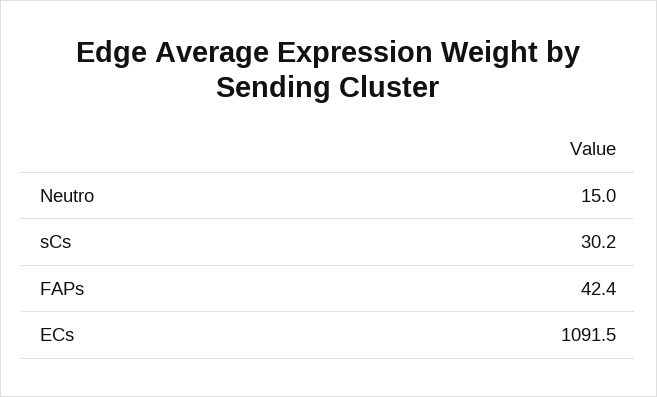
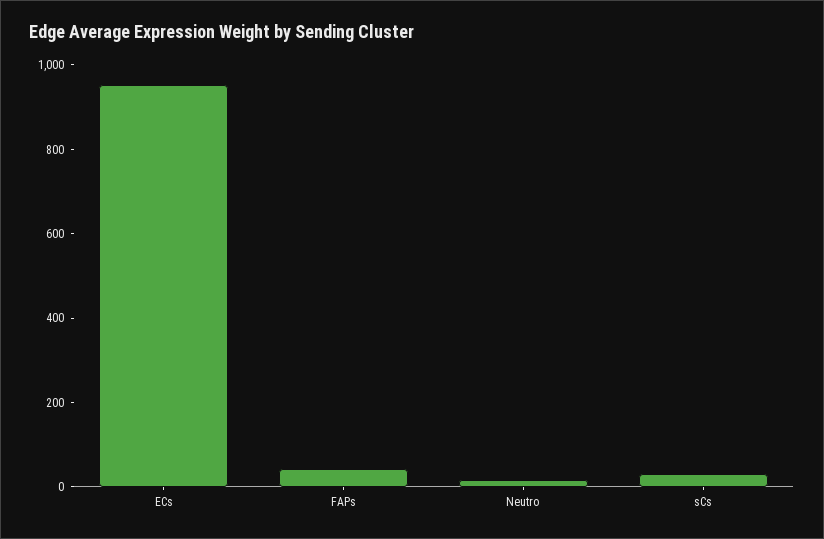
ECs: 1091.5 -> 950

